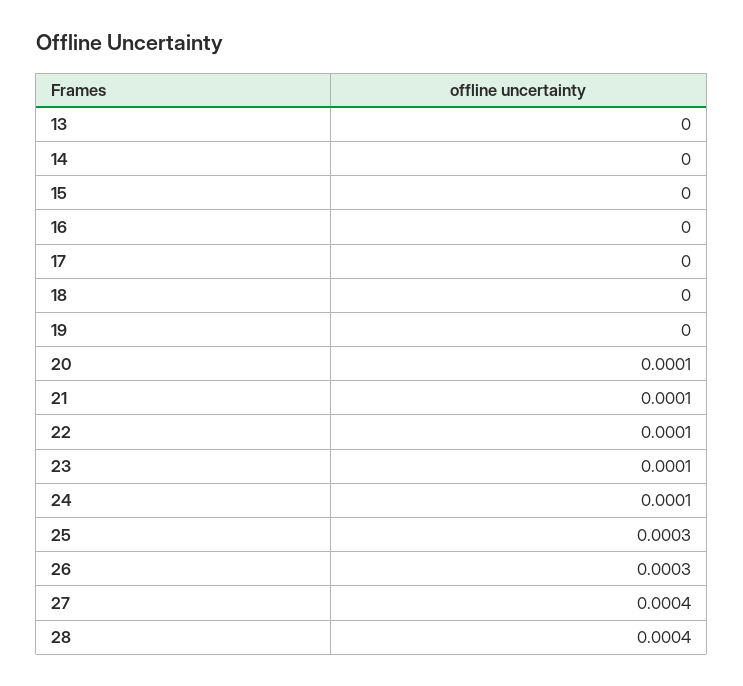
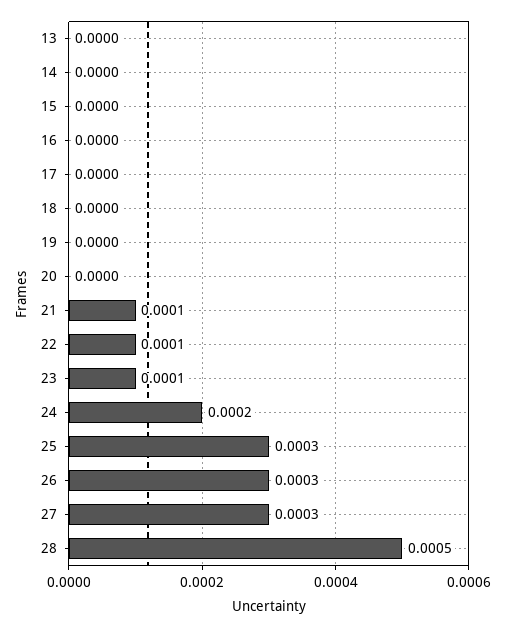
20: 0.0001 -> 0
24: 0.0001 -> 0.0002
27: 0.0004 -> 0.0003
28: 0.0004 -> 0.0005

